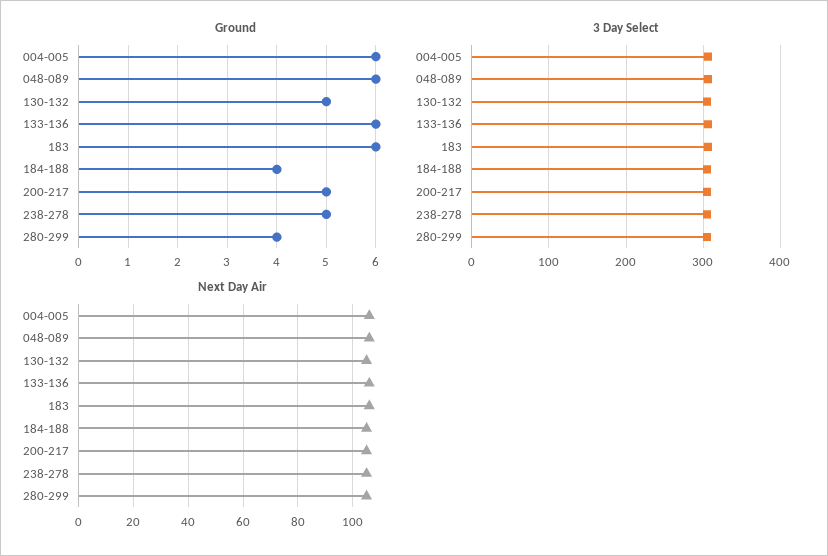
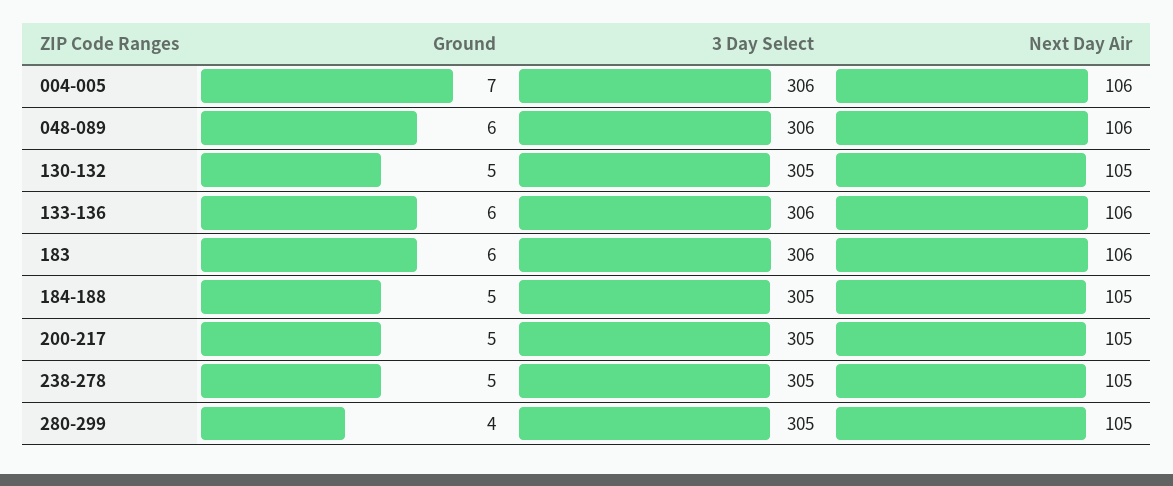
Ground, 004-005: 6 -> 7
Ground, 184-188: 4 -> 5

